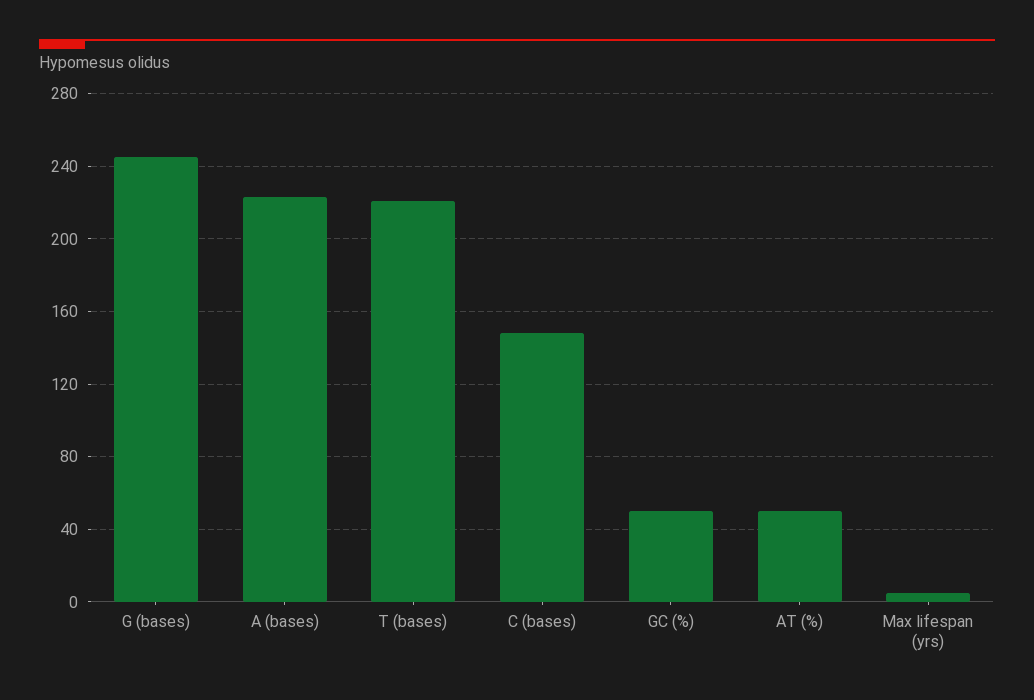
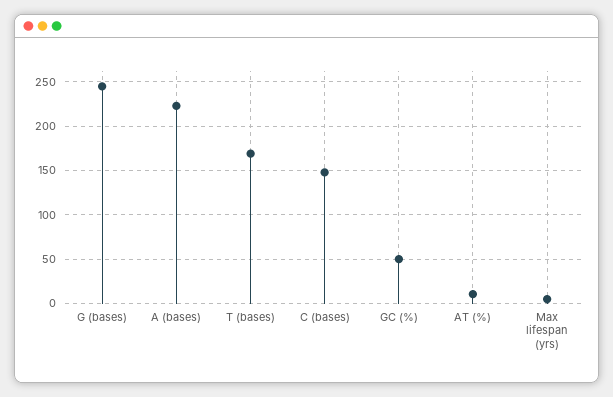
T (bases): 220 -> 170
AT (%): 50 -> 10

